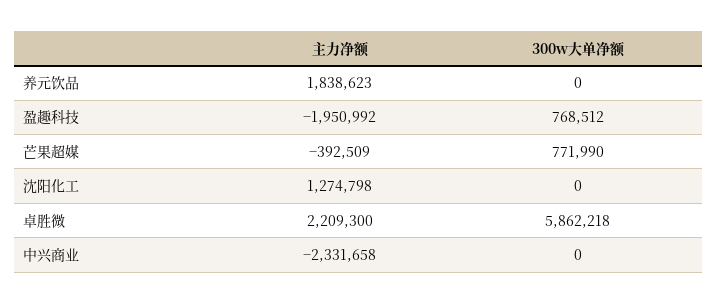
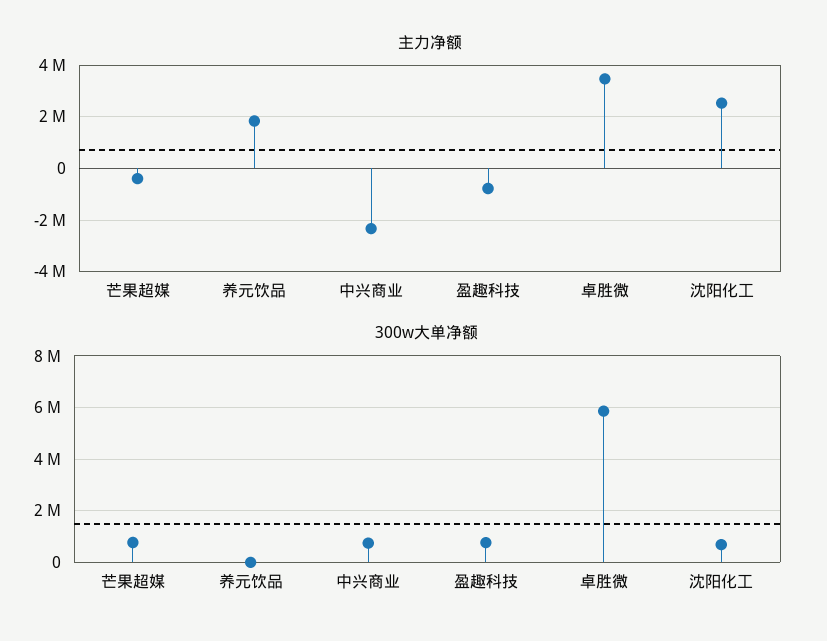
主力净额, 盈趣科技: -1950992 -> -750000
主力净额, 沈阳化工: 1274798 -> 2500000
300w大单净额, 沈阳化工: 0 -> 750000
主力净额, 卓胜微: 2209300 -> 3500000
300w大单净额, 中兴商业: 0 -> 750000

